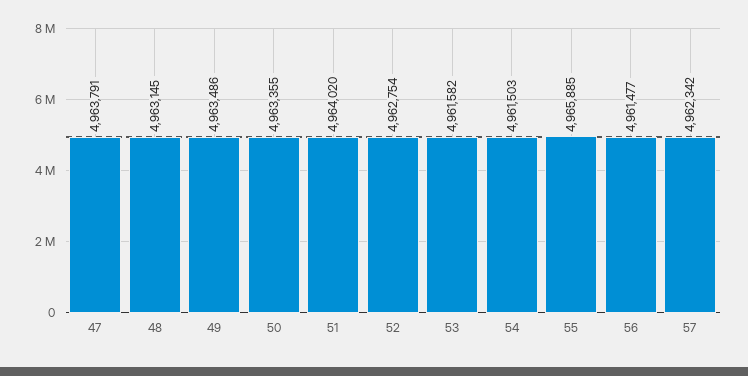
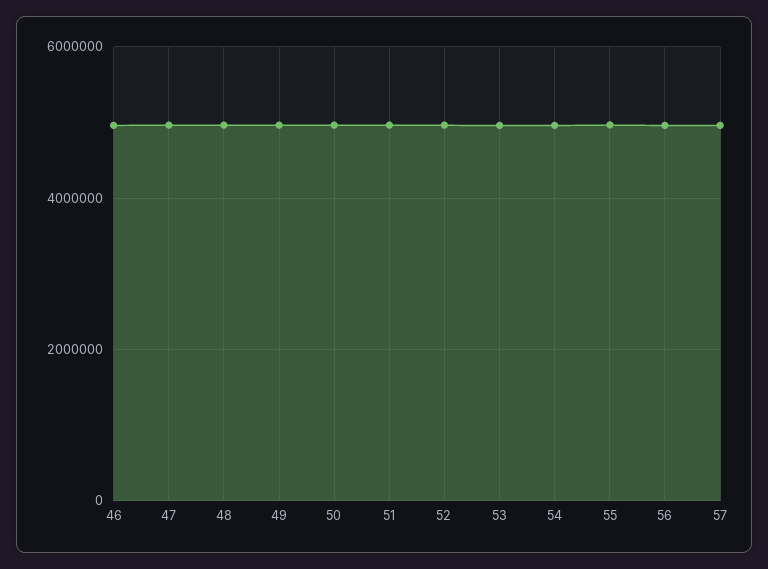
46: none -> 5000000

